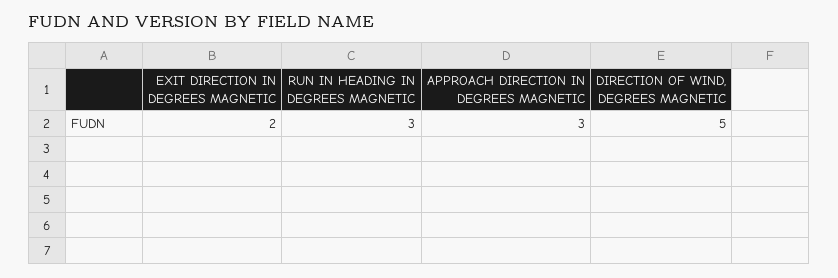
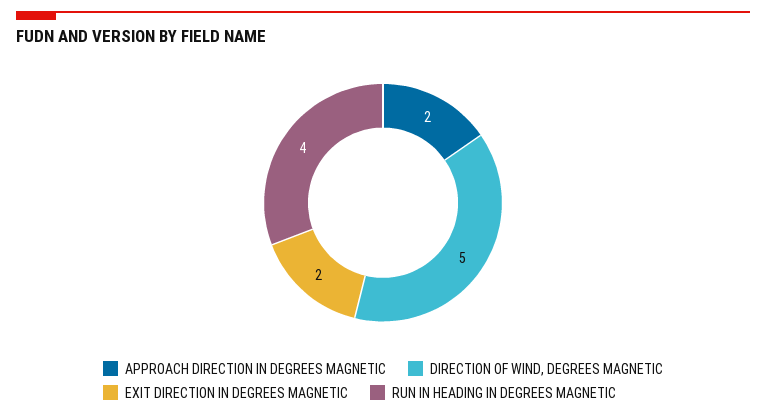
RUN IN HEADING IN DEGREES MAGNETIC: 3 -> 4
APPROACH DIRECTION IN DEGREES MAGNETIC: 3 -> 2

